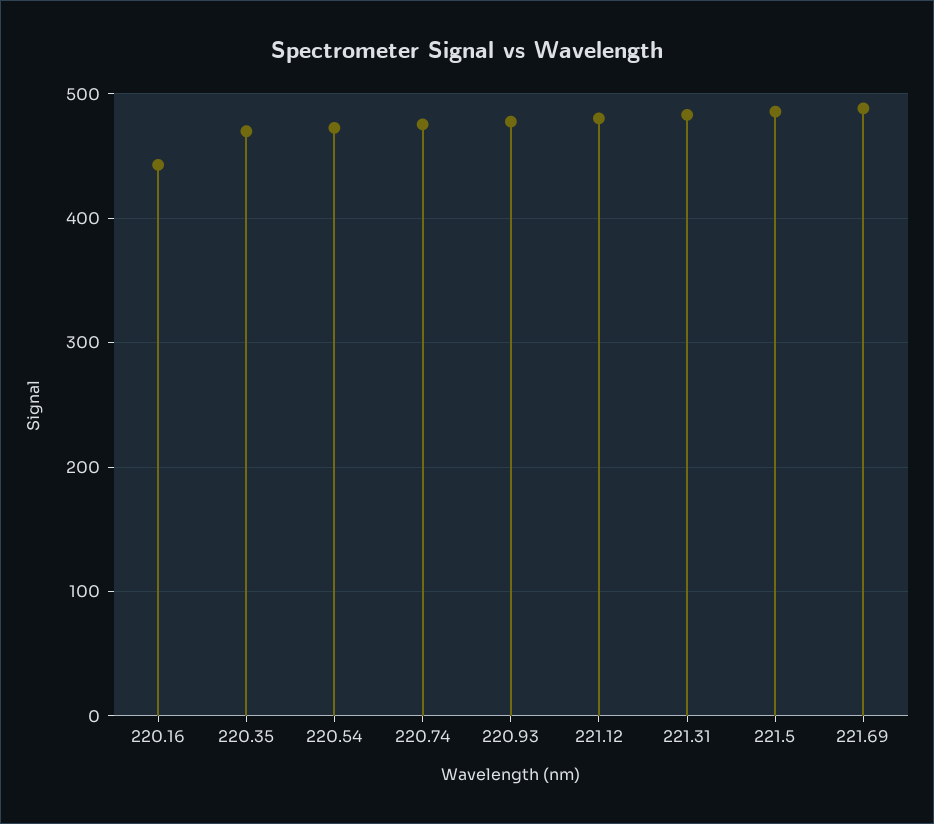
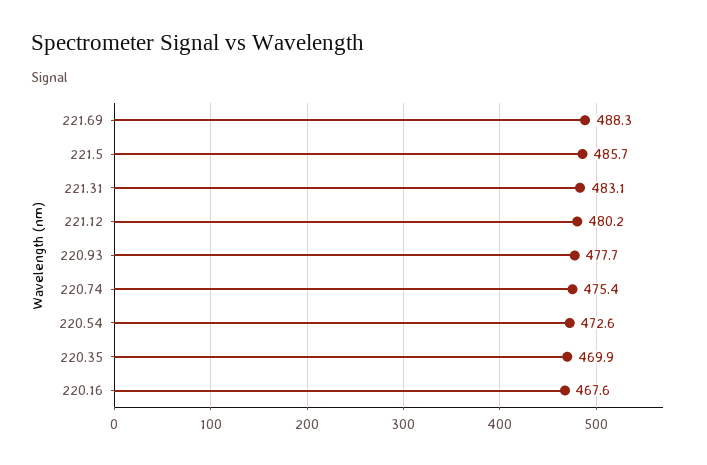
220.16: 440 -> 467.6

